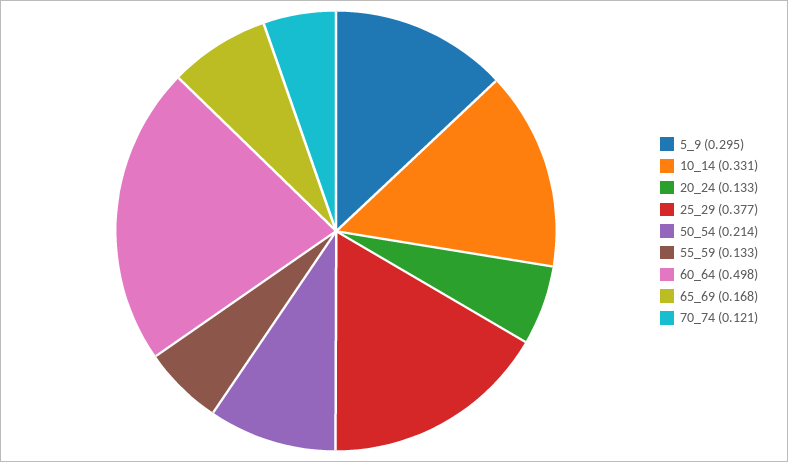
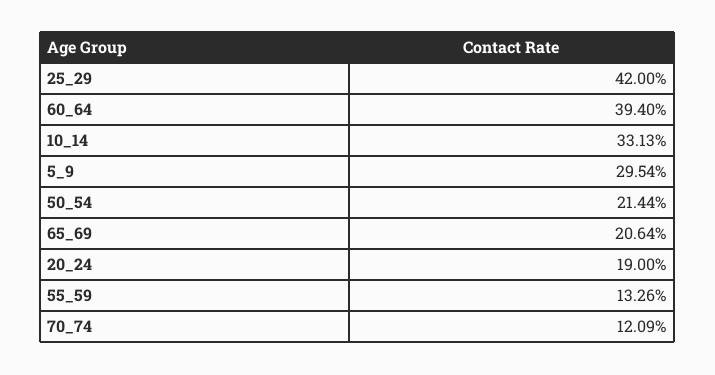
20_24: 0.133 -> 0.19
25_29: 0.377 -> 0.42
60_64: 0.498 -> 0.394
65_69: 0.168 -> 0.2064

